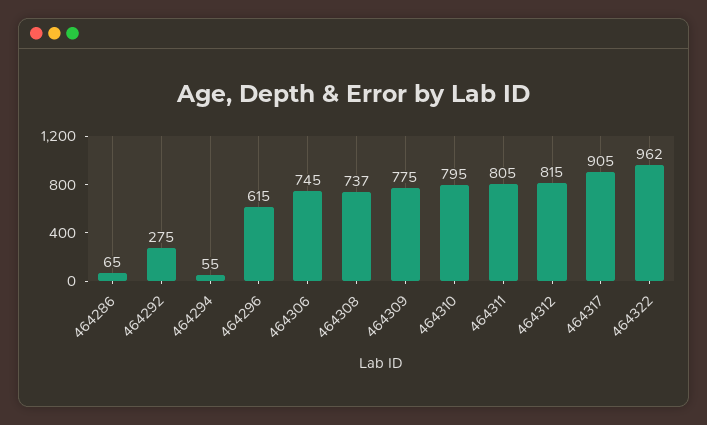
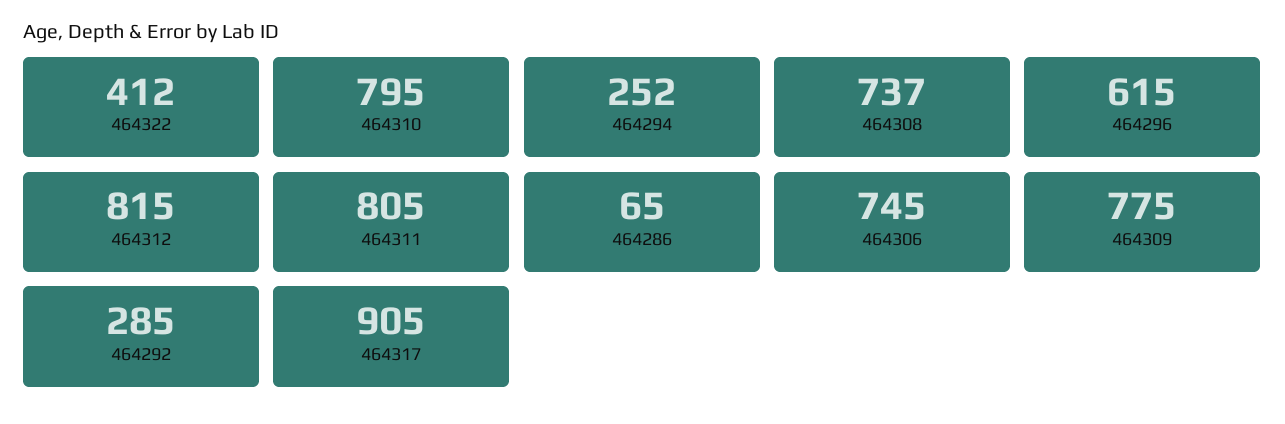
464292: 275 -> 285
464294: 55 -> 252
464322: 962 -> 412

